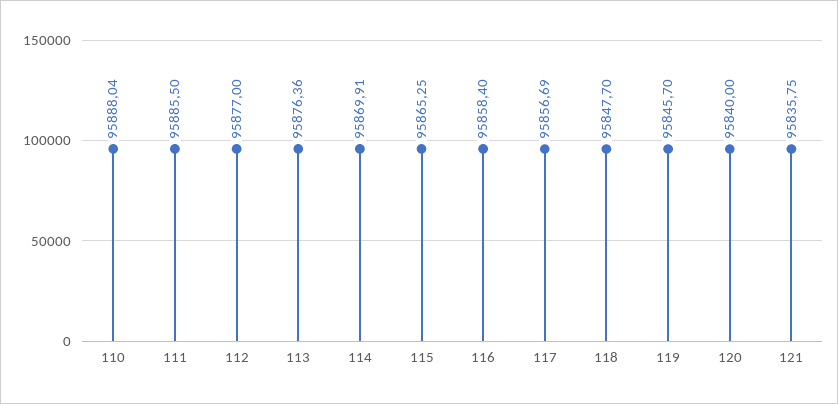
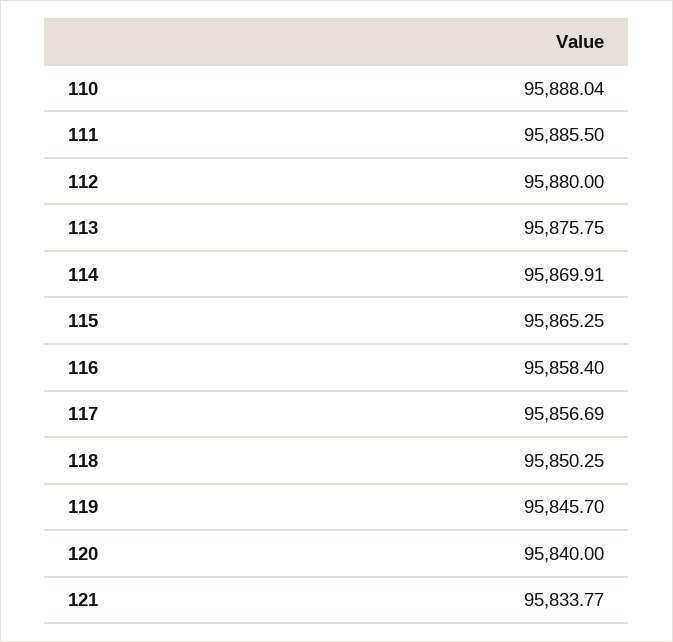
112: 95877 -> 95880
113: 95876.36 -> 95875.75
118: 95847.7 -> 95850.25
121: 95835.75 -> 95833.77

